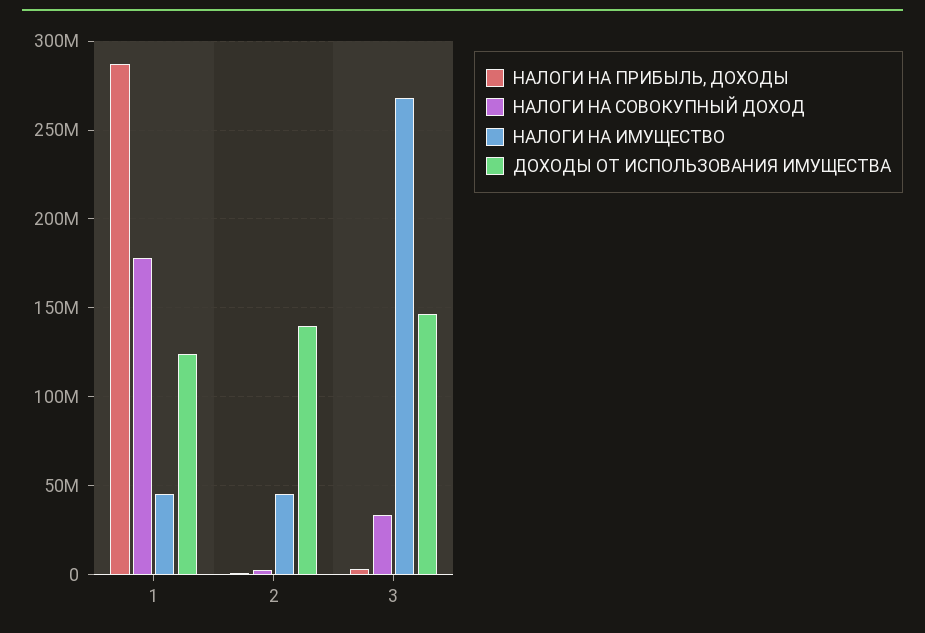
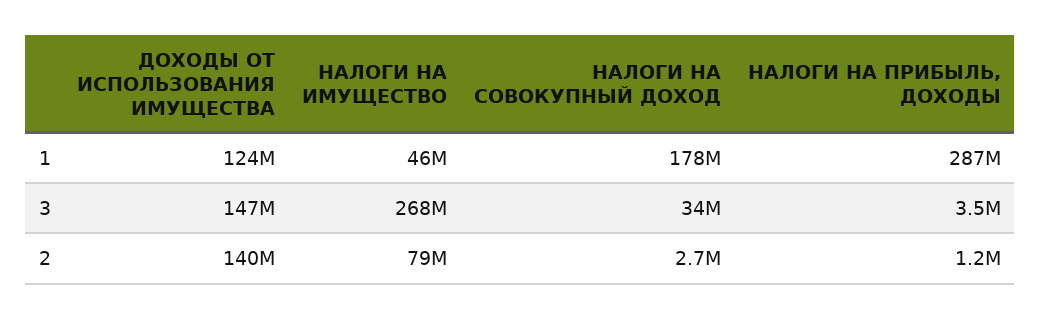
НАЛОГИ НА ИМУЩЕСТВО, 2: 45000000 -> 79000000

